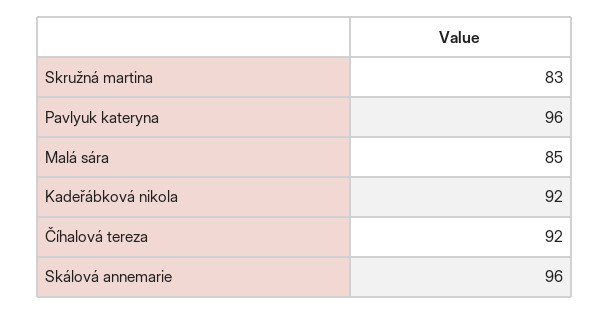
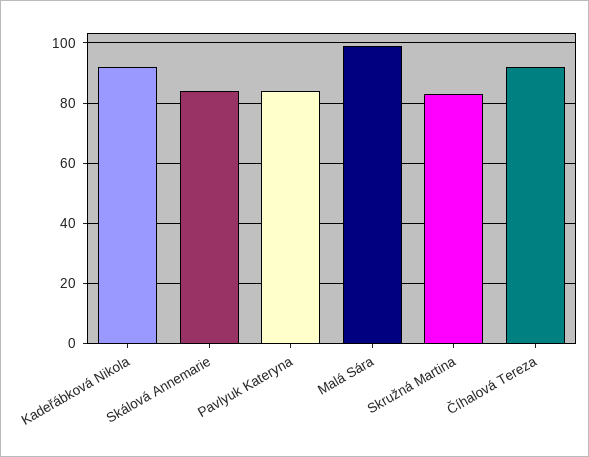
Pavlyuk kateryna: 96 -> 85
Malá sára: 85 -> 100
Skálová annemarie: 96 -> 85

